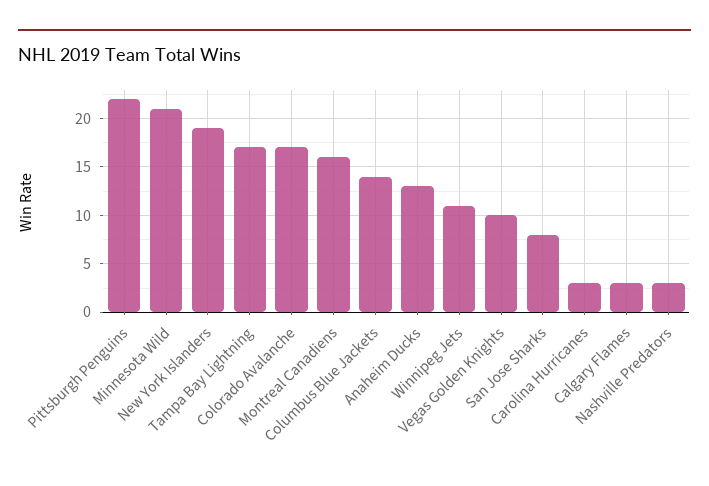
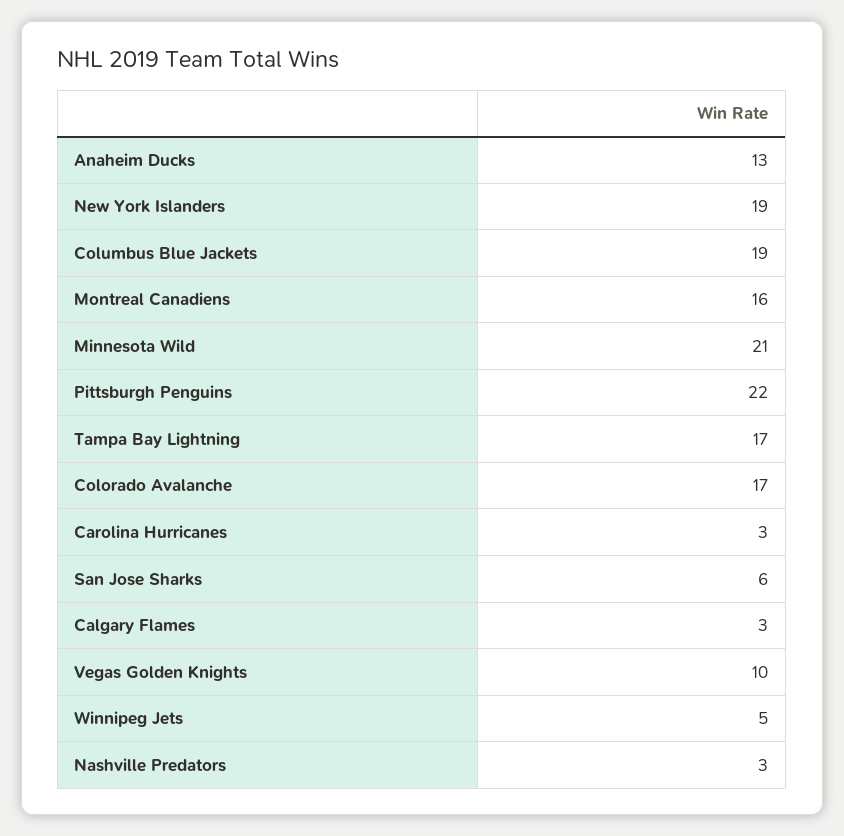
Columbus Blue Jackets: 14 -> 19
Winnipeg Jets: 11 -> 5
San Jose Sharks: 8 -> 6

